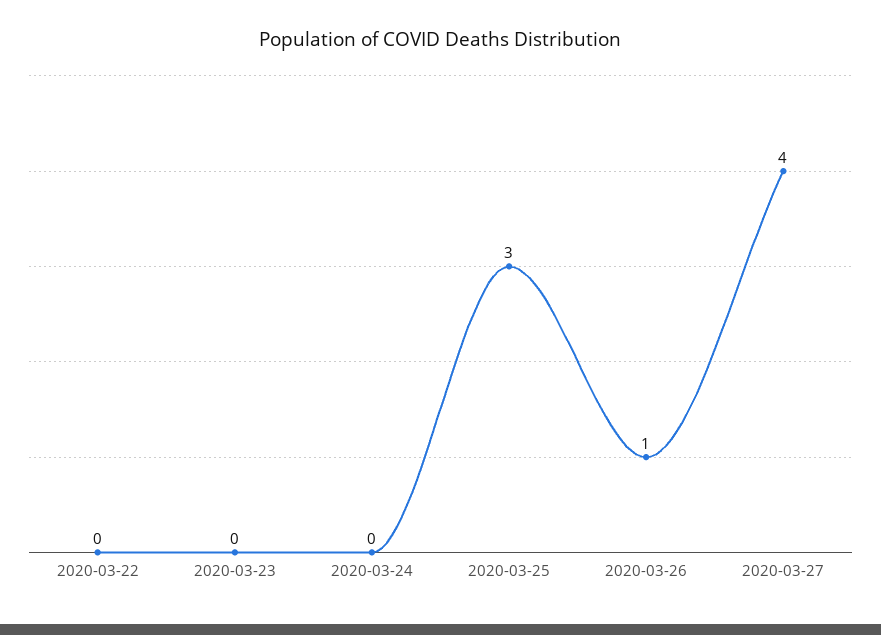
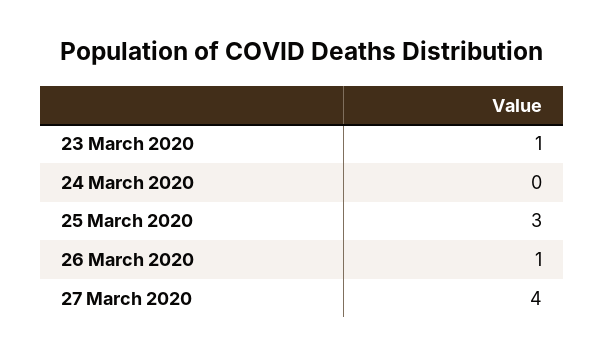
2020-03-22: 0 -> none
2020-03-23: 0 -> 1

